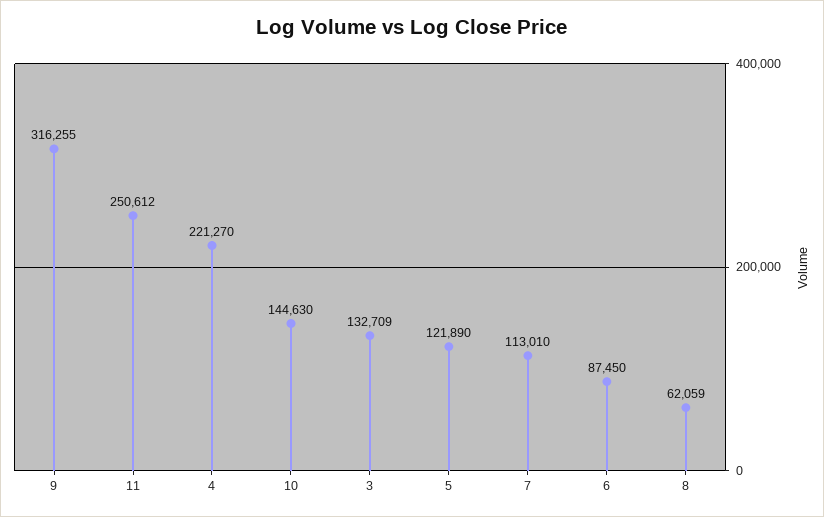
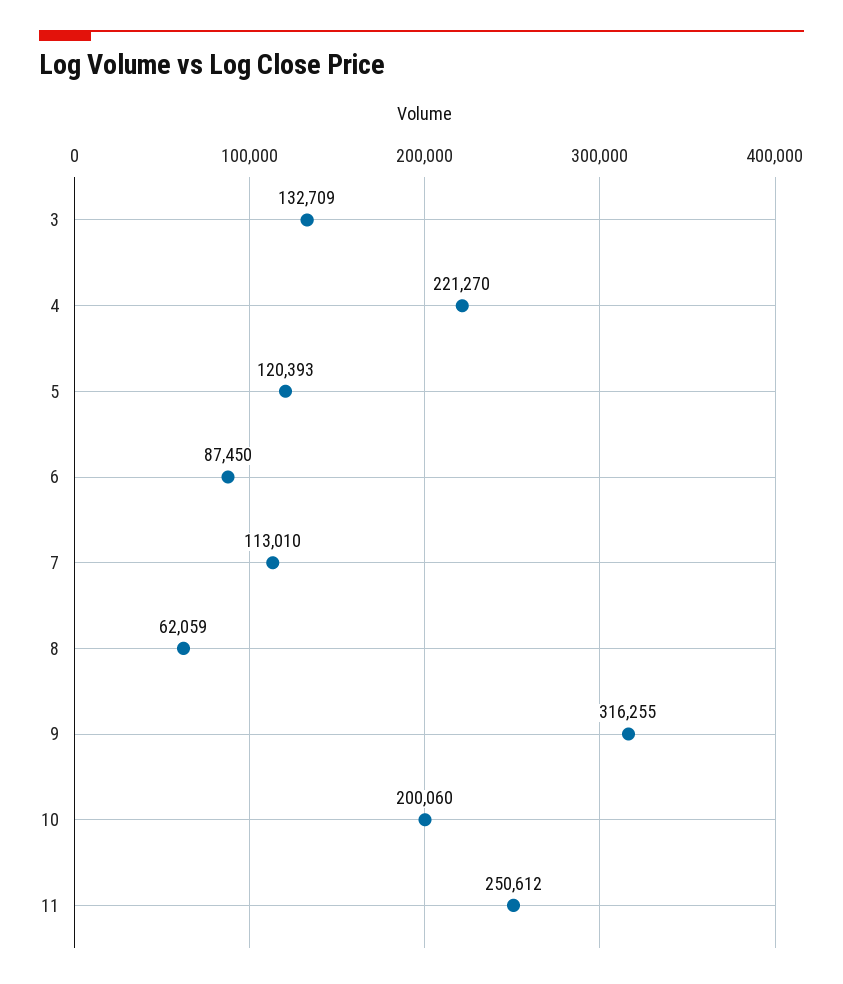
10: 144630 -> 200060
5: 121890 -> 120393

